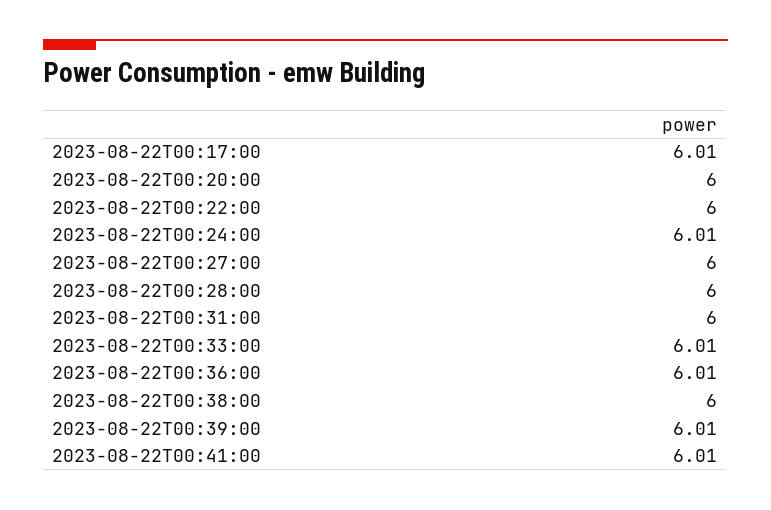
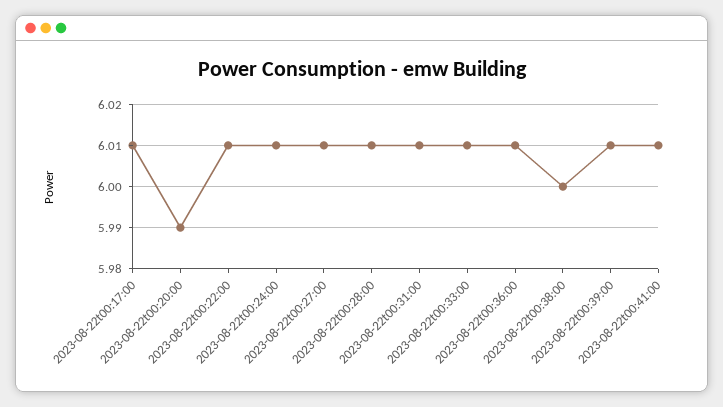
2023-08-22T00:20:00: 6 -> 5.99
2023-08-22T00:22:00: 6 -> 6.01
2023-08-22T00:27:00: 6 -> 6.01
2023-08-22T00:28:00: 6 -> 6.01
2023-08-22T00:31:00: 6 -> 6.01

